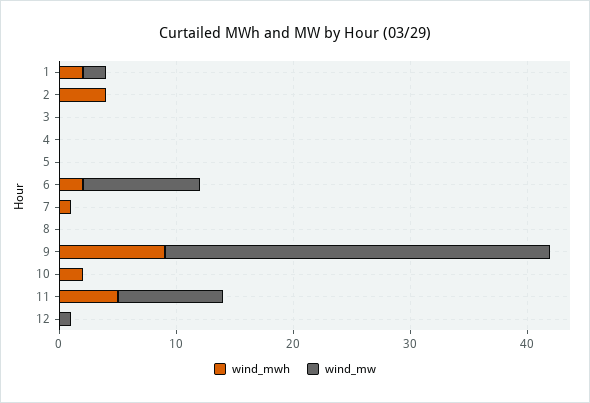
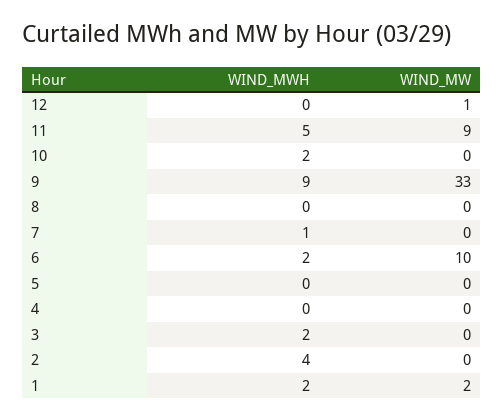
wind_mwh, 3: 0 -> 2

